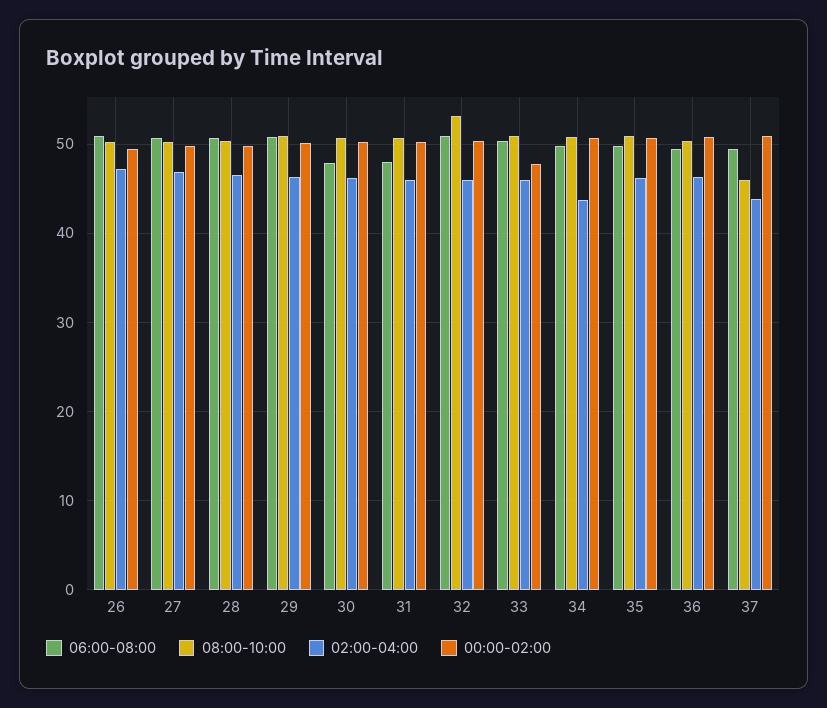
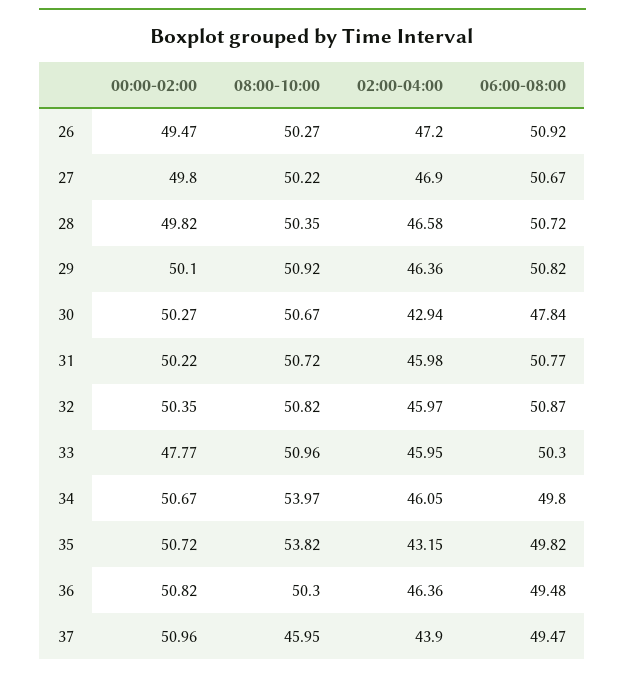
02:00-04:00, 30: 46 -> 42.94
06:00-08:00, 31: 48 -> 50.77
08:00-10:00, 32: 53 -> 50.82
08:00-10:00, 34: 51 -> 53.97
02:00-04:00, 34: 44 -> 46.05
08:00-10:00, 35: 51 -> 53.82
02:00-04:00, 35: 46 -> 43.15

